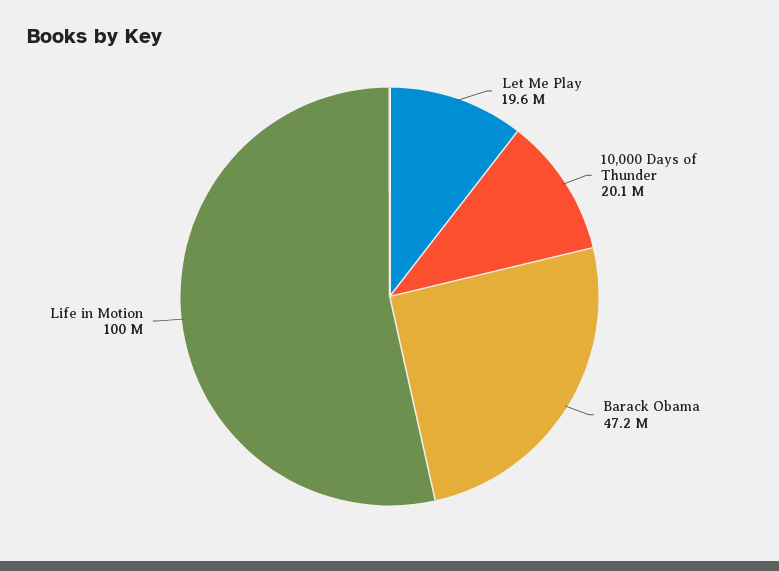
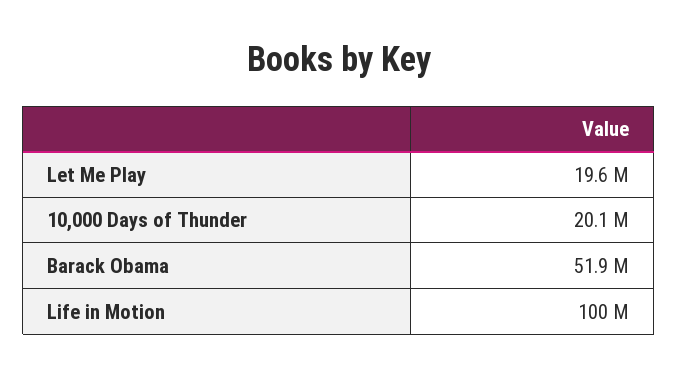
Barack Obama: 47200000 -> 51900000

